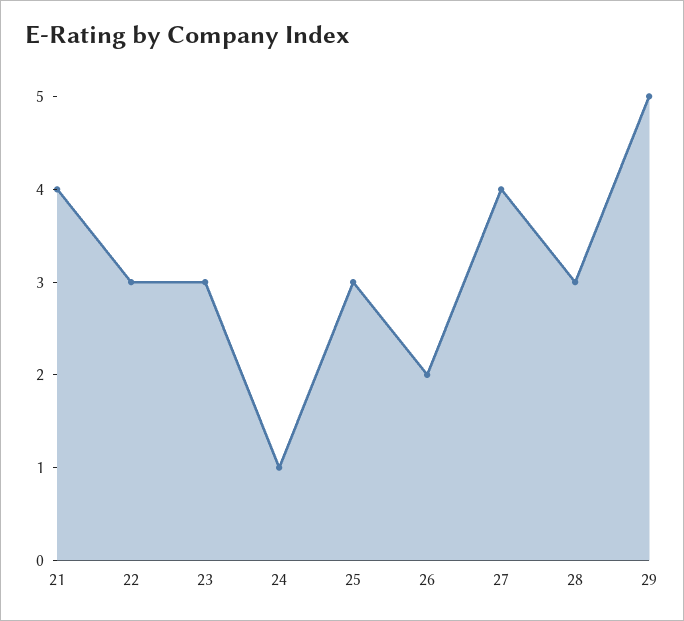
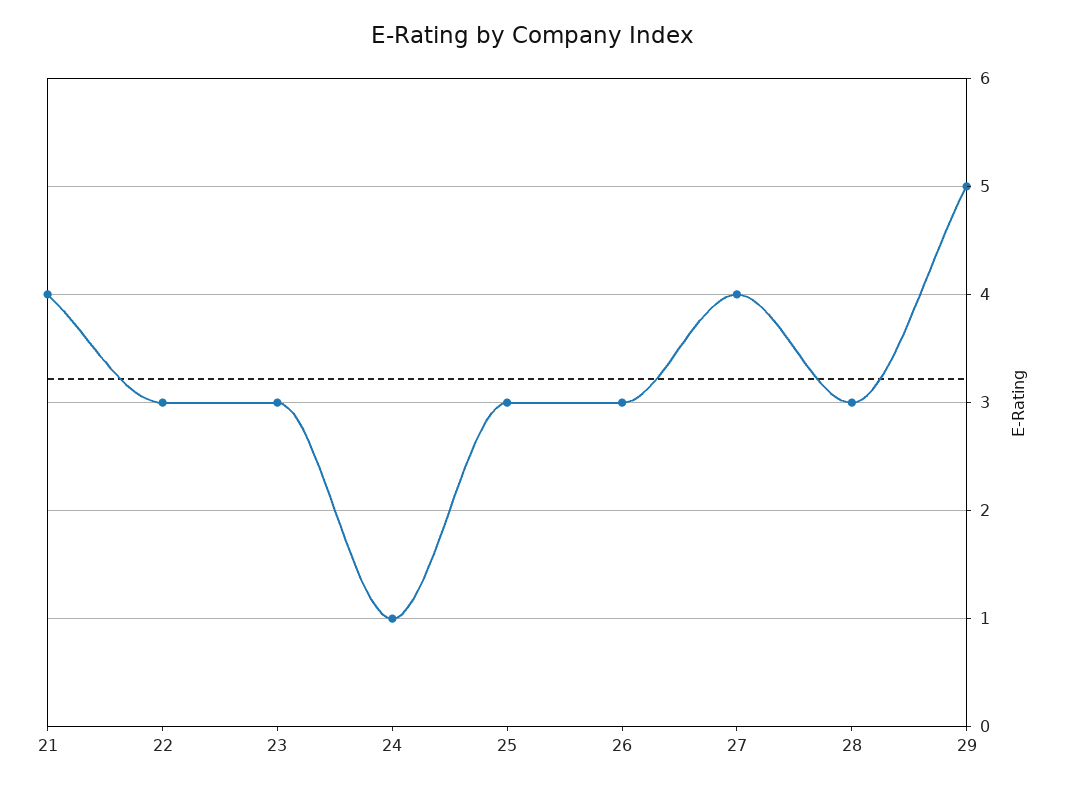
26: 2 -> 3

